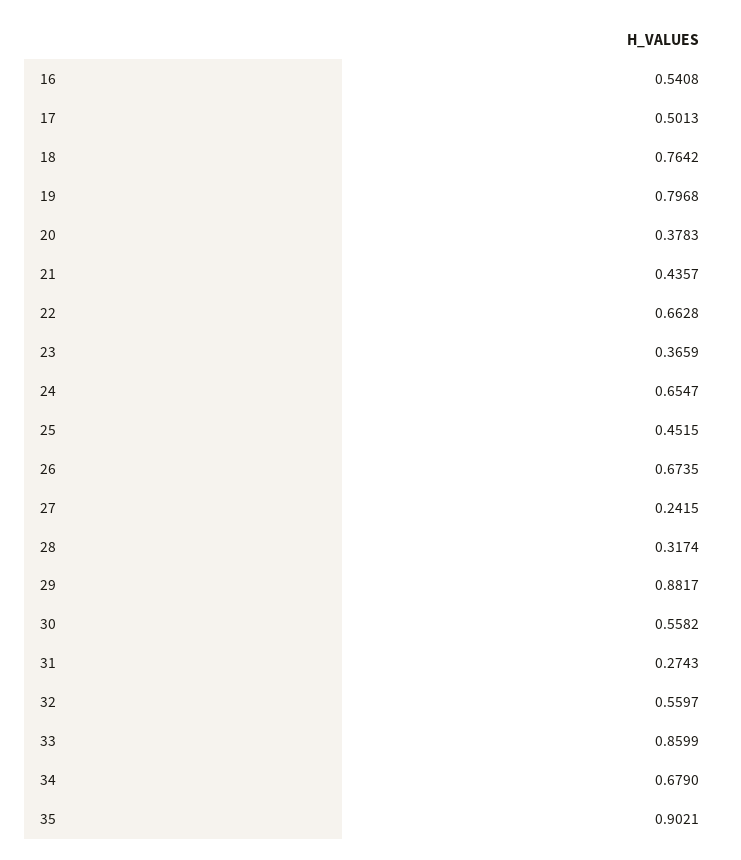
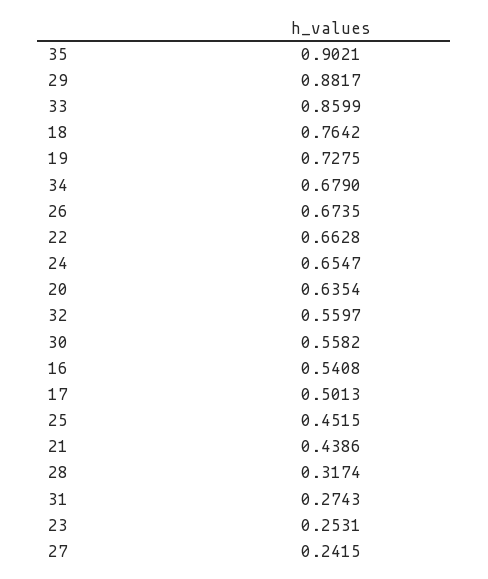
19: 0.7968 -> 0.7275
20: 0.3783 -> 0.6354
21: 0.4357 -> 0.4386
23: 0.3659 -> 0.2531

